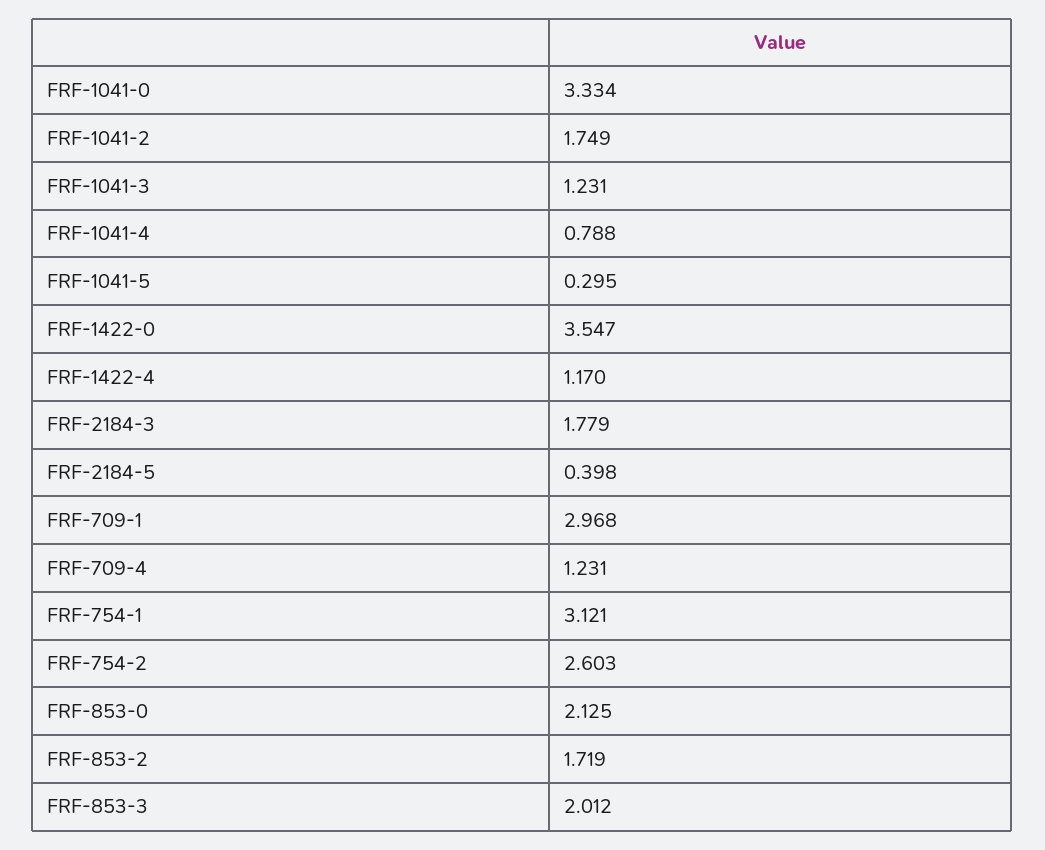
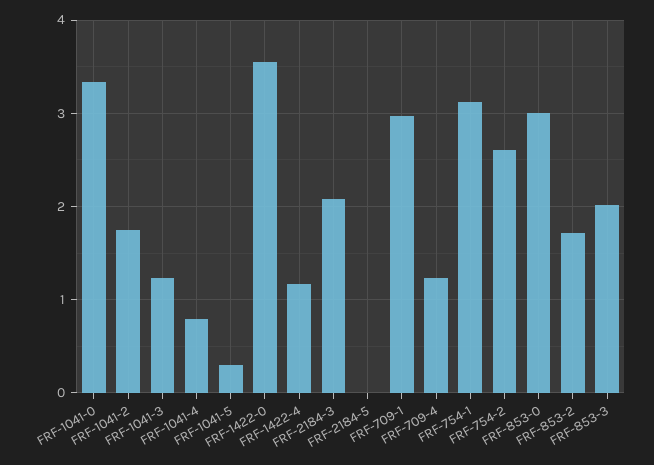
FRF-2184-3: 1.779 -> 2.1
FRF-2184-5: 0.398 -> 0
FRF-853-0: 2.125 -> 3

